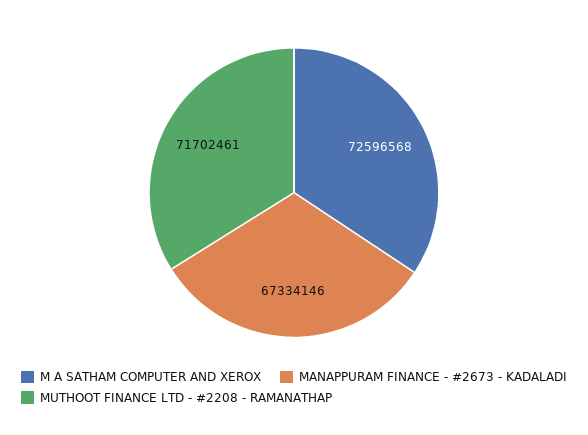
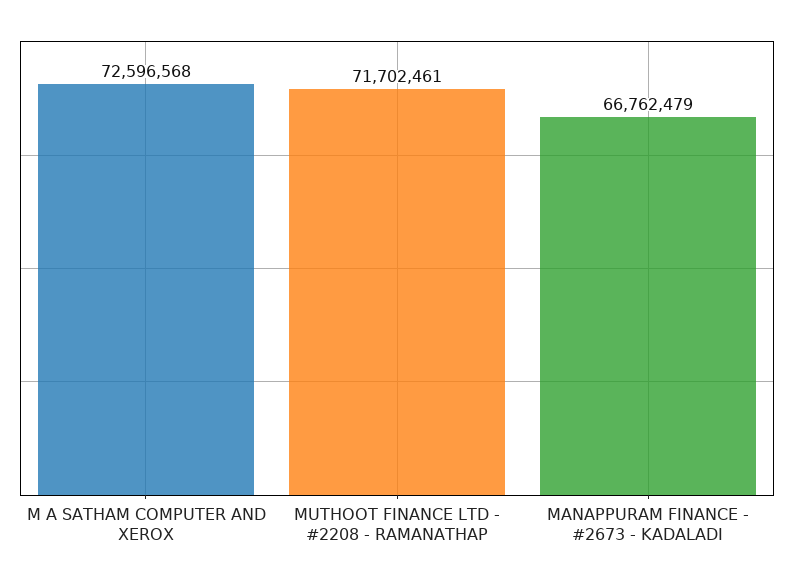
MANAPPURAM FINANCE - #2673 - KADALADI: 67334146 -> 66762479

